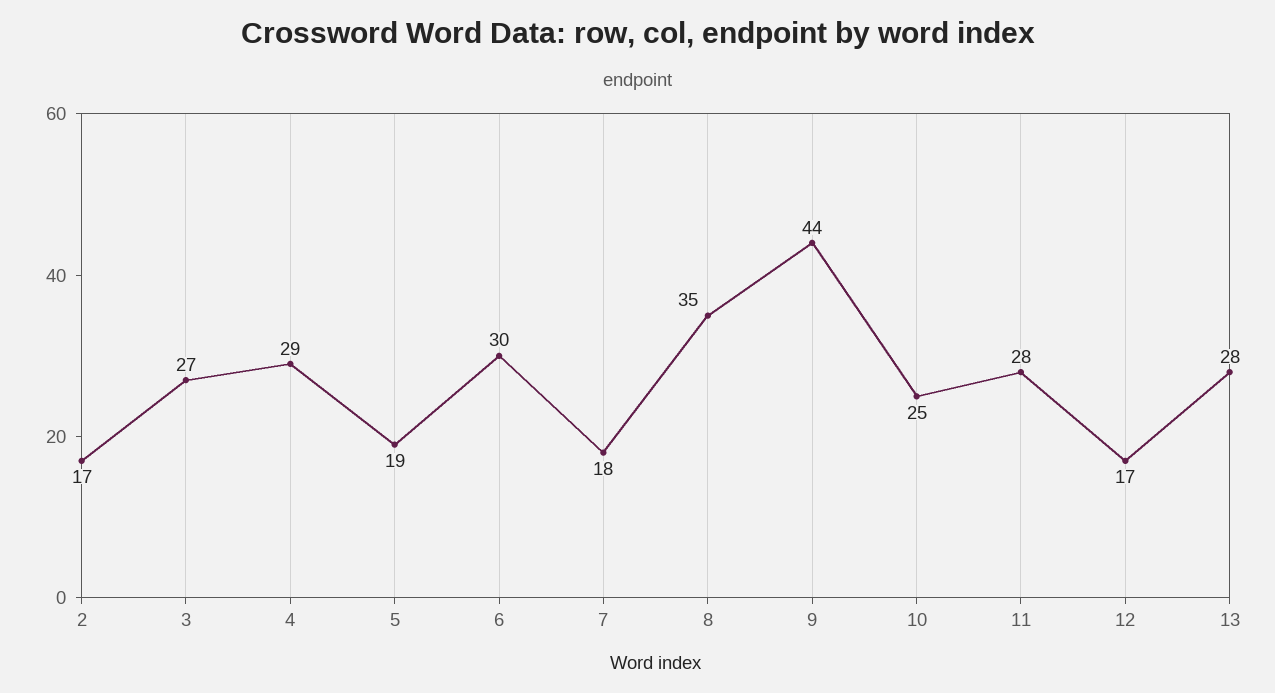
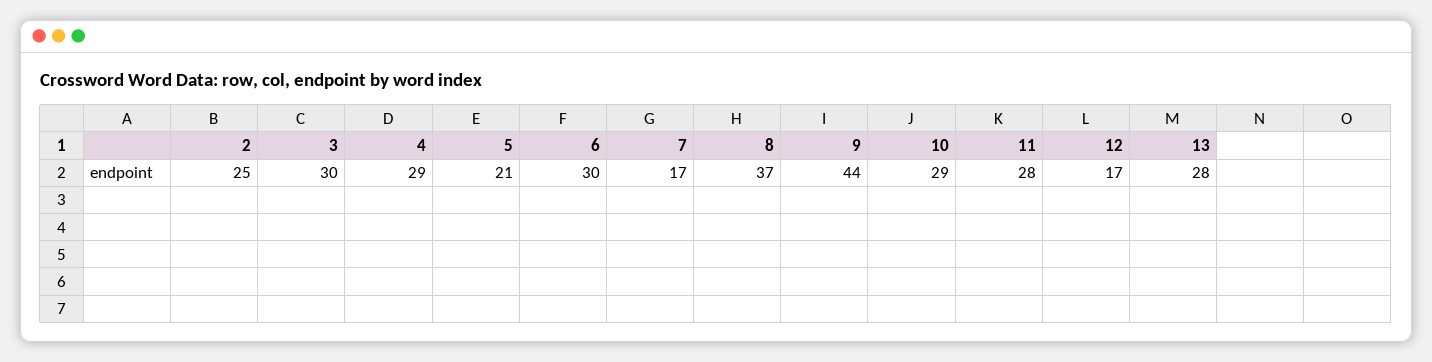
2: 17 -> 25
3: 27 -> 30
5: 19 -> 21
7: 18 -> 17
8: 35 -> 37
10: 25 -> 29

